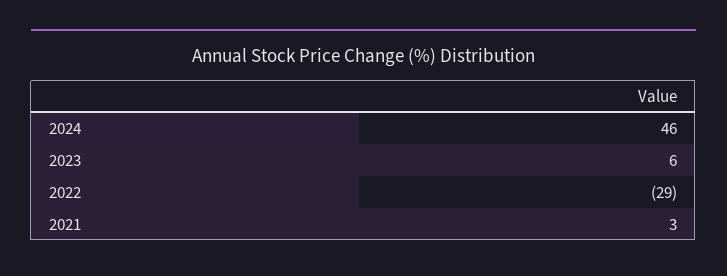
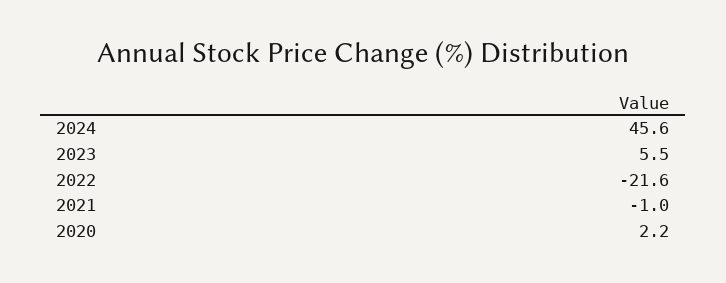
2022: -29 -> -21.6
2021: 3 -> -1
2020: none -> 2.2

